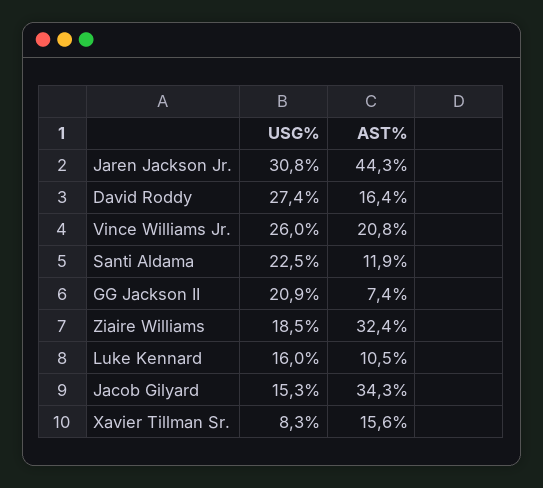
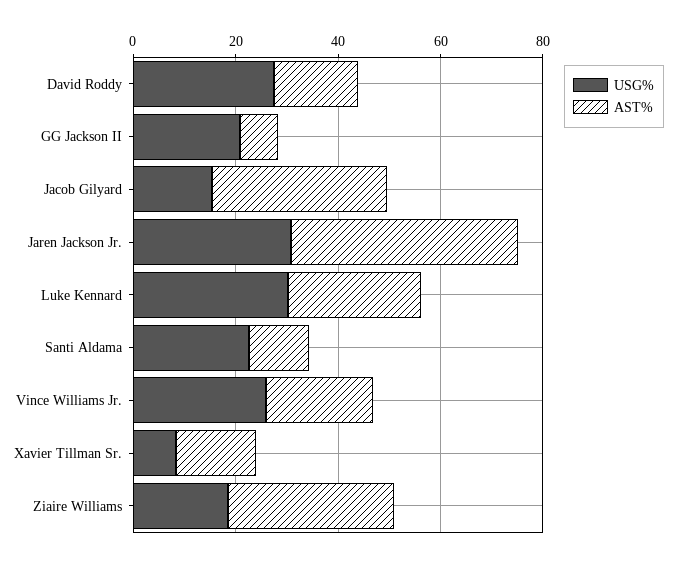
USG%, Luke Kennard: 16 -> 30
AST%, Luke Kennard: 10.5 -> 25

